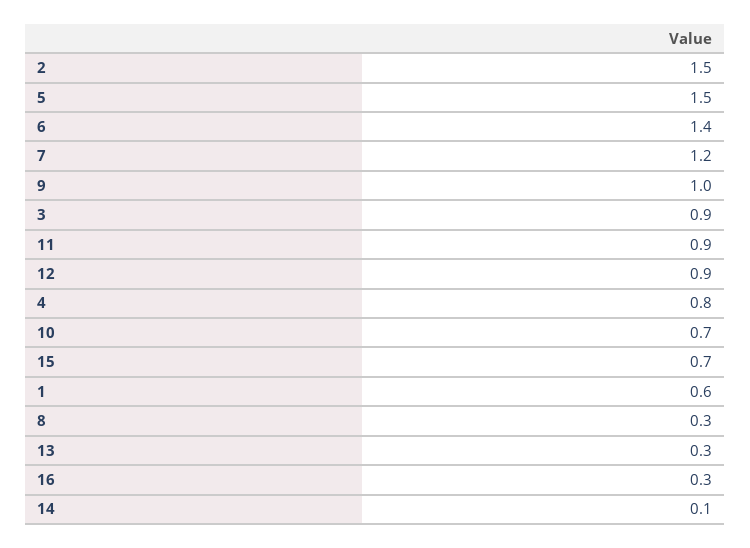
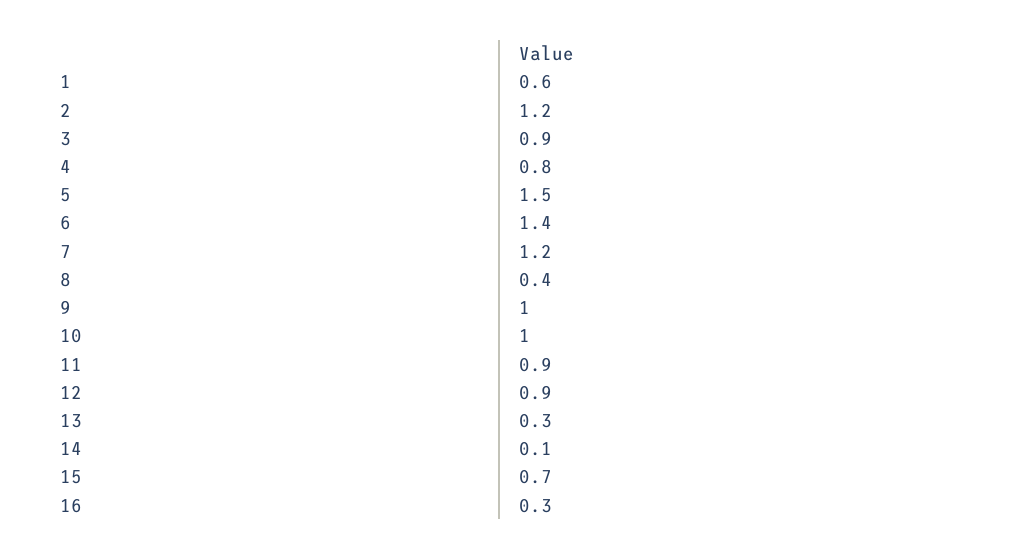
2: 1.5 -> 1.2
10: 0.7 -> 1
8: 0.3 -> 0.4

